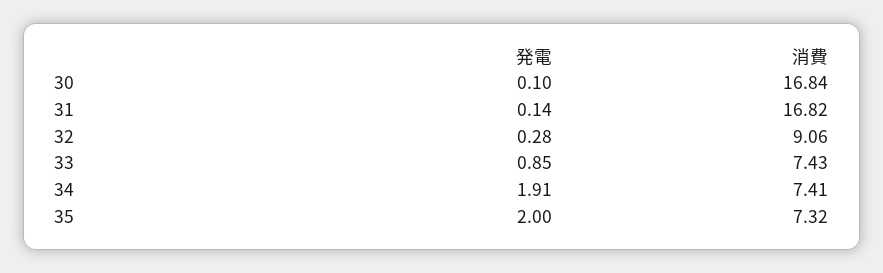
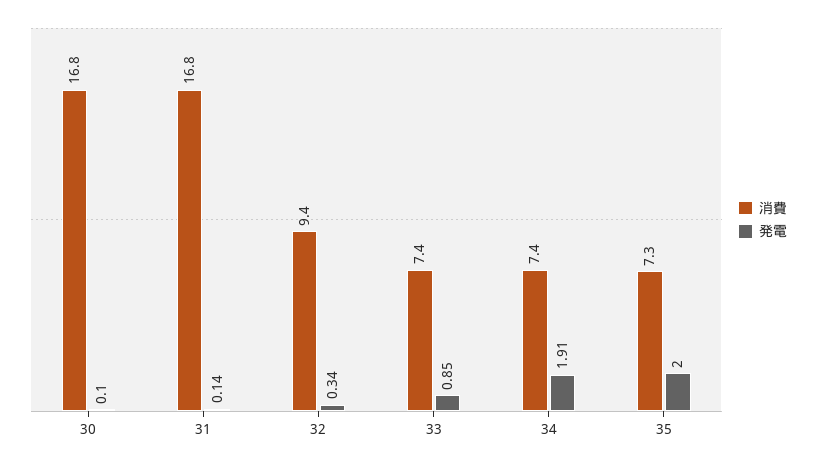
発電, 32: 0.28 -> 0.34
消費, 32: 9.06 -> 9.4

